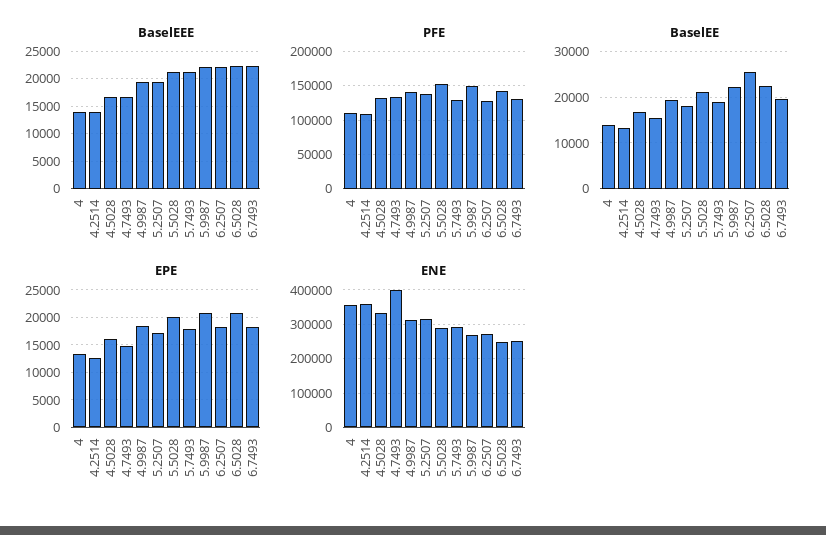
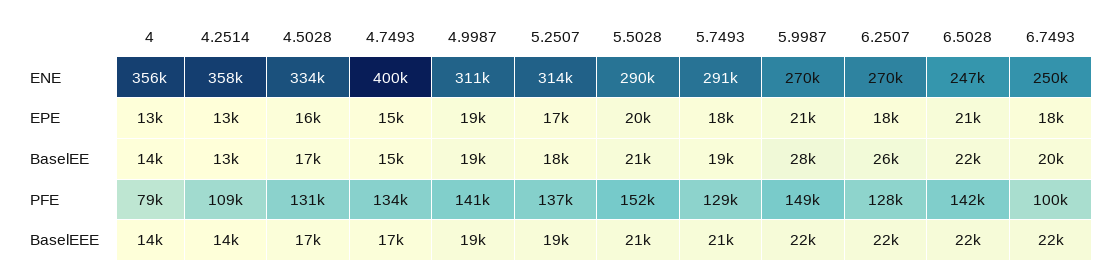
PFE, 4: 110000 -> 79000
PFE, 6.7493: 130000 -> 100000
BaselEE, 5.9987: 22000 -> 28000

